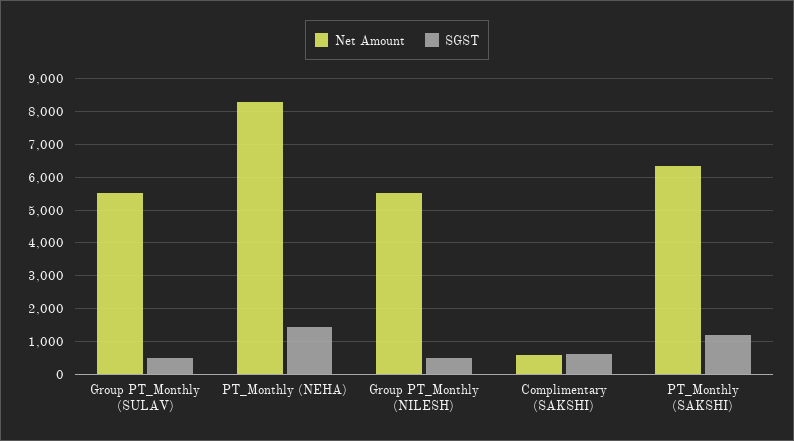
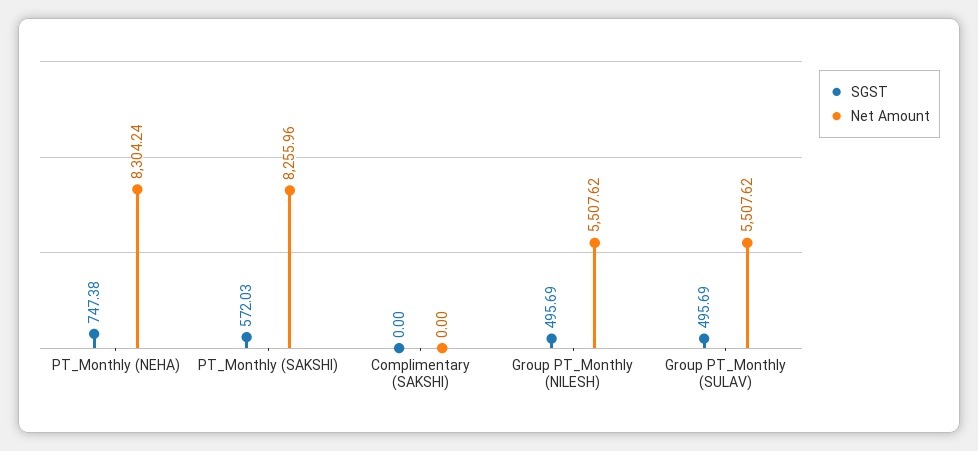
SGST, PT_Monthly (NEHA): 1400 -> 747.38
Net Amount, Complimentary (SAKSHI): 600 -> 0
SGST, Complimentary (SAKSHI): 600 -> 0
Net Amount, PT_Monthly (SAKSHI): 6400 -> 8255.96
SGST, PT_Monthly (SAKSHI): 1200 -> 572.03

